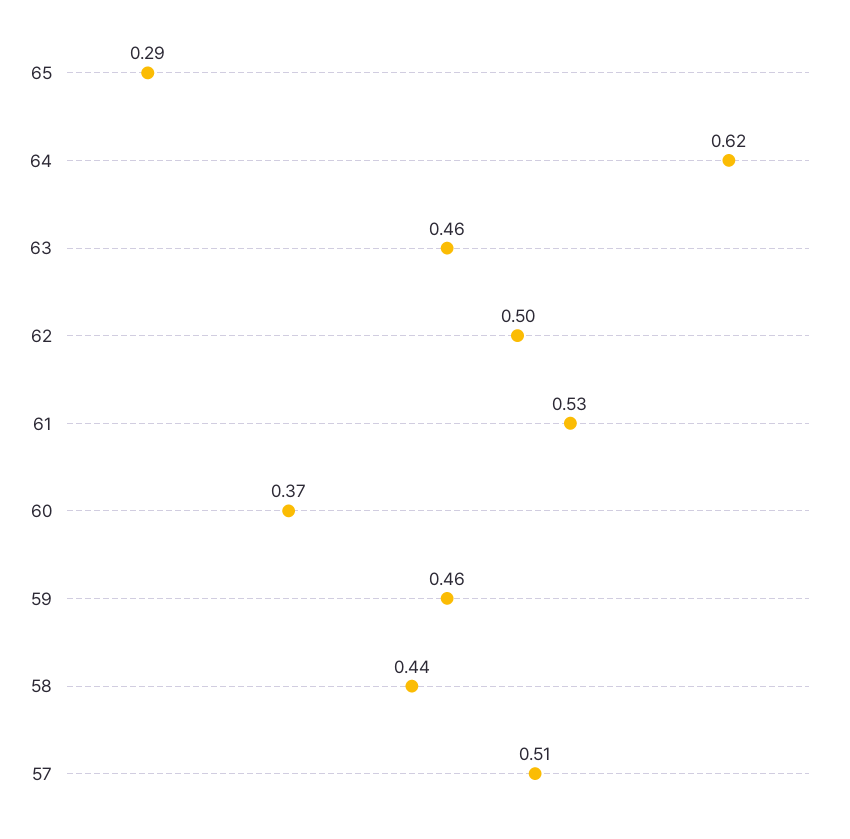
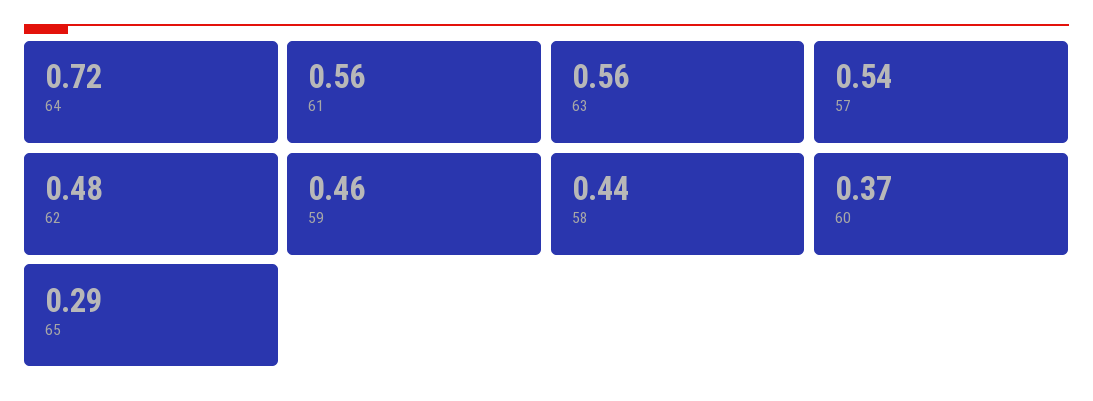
64: 0.62 -> 0.72
63: 0.46 -> 0.56
62: 0.5 -> 0.48
61: 0.53 -> 0.56
57: 0.51 -> 0.54

